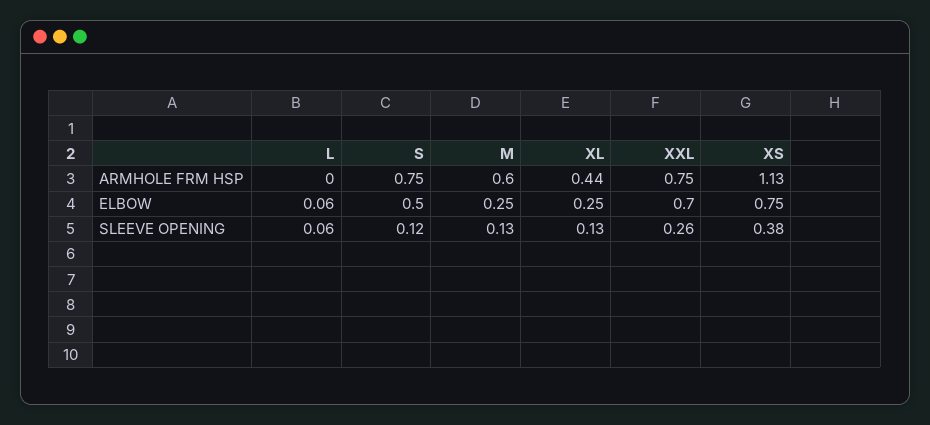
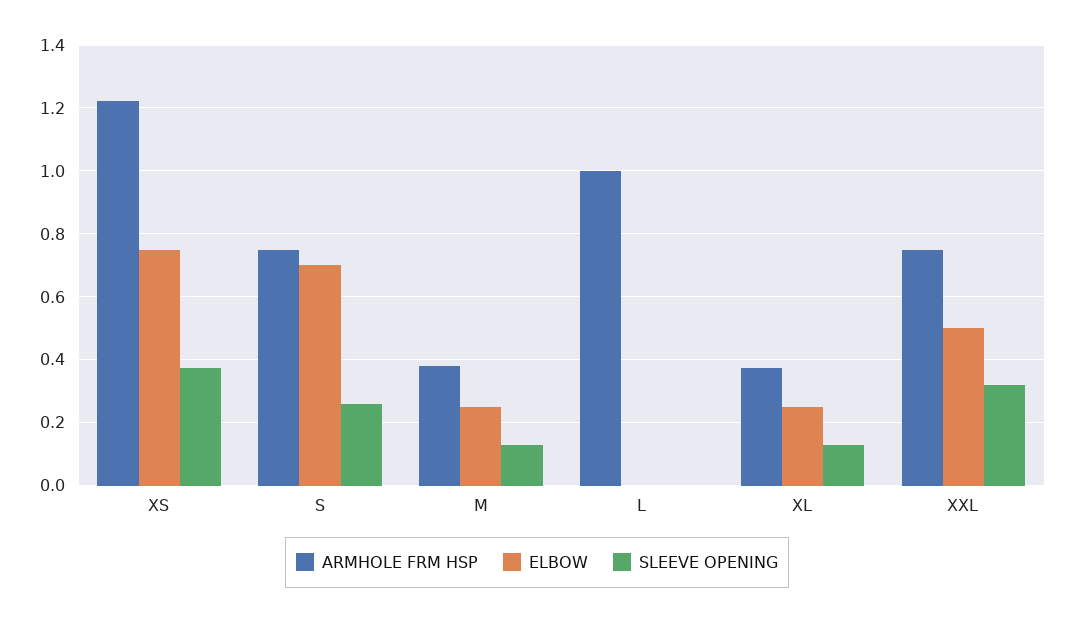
ARMHOLE FRM HSP, L: 0 -> 1
ARMHOLE FRM HSP, M: 0.6 -> 0.38
ARMHOLE FRM HSP, XL: 0.44 -> 0.38
ARMHOLE FRM HSP, XS: 1.13 -> 1.22
ELBOW, L: 0.06 -> 0
ELBOW, S: 0.5 -> 0.7
ELBOW, XXL: 0.7 -> 0.5
SLEEVE OPENING, L: 0.06 -> 0
SLEEVE OPENING, S: 0.12 -> 0.26
SLEEVE OPENING, XXL: 0.26 -> 0.32

